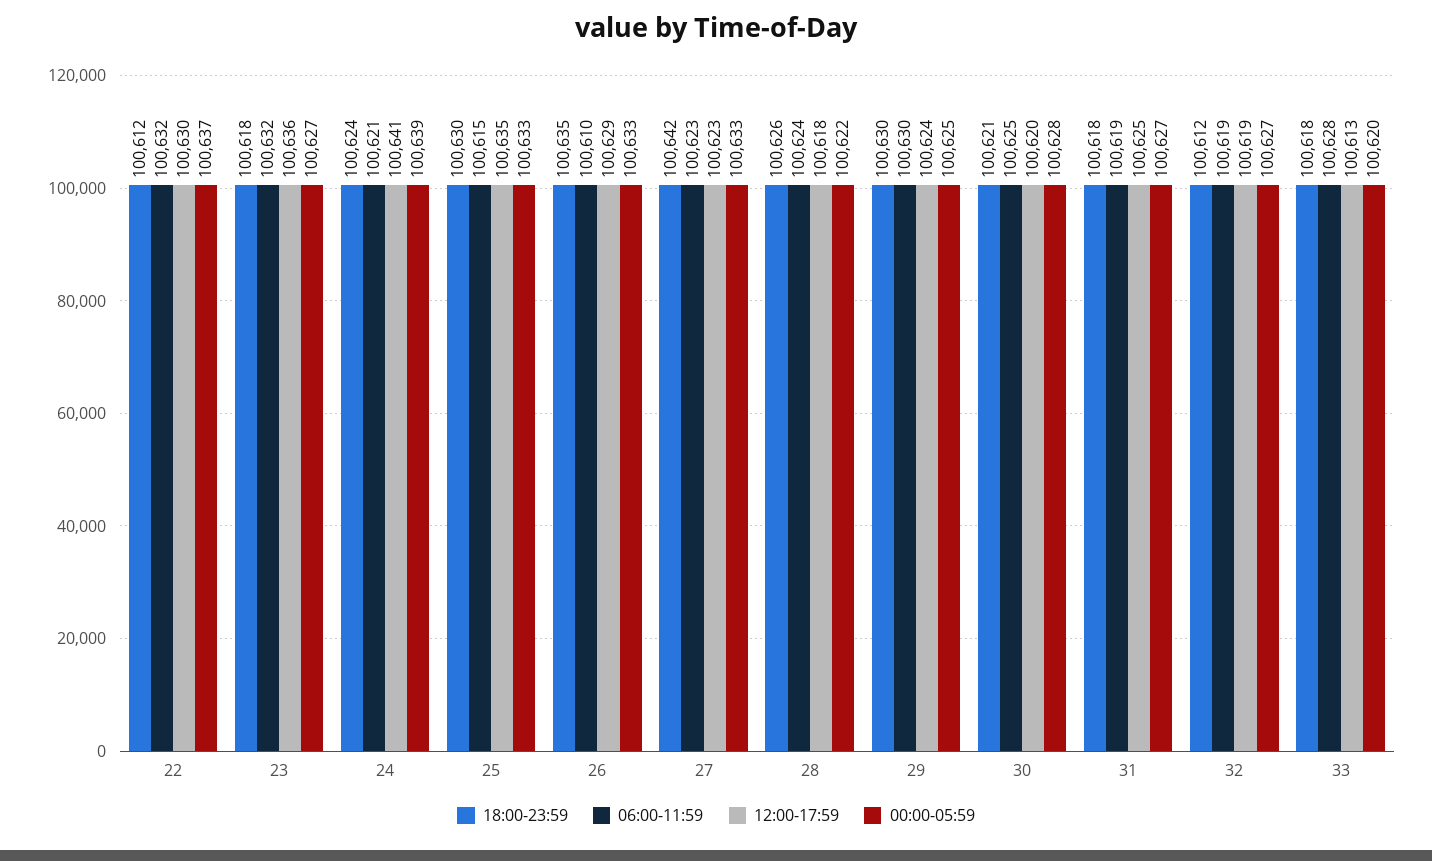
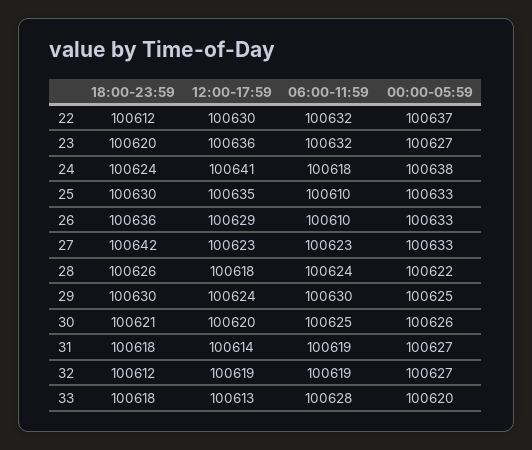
18:00-23:59, 23: 100618 -> 100620
06:00-11:59, 24: 100621 -> 100618
00:00-05:59, 24: 100639 -> 100638
06:00-11:59, 25: 100615 -> 100610
18:00-23:59, 26: 100635 -> 100636
00:00-05:59, 30: 100628 -> 100626
12:00-17:59, 31: 100625 -> 100614

